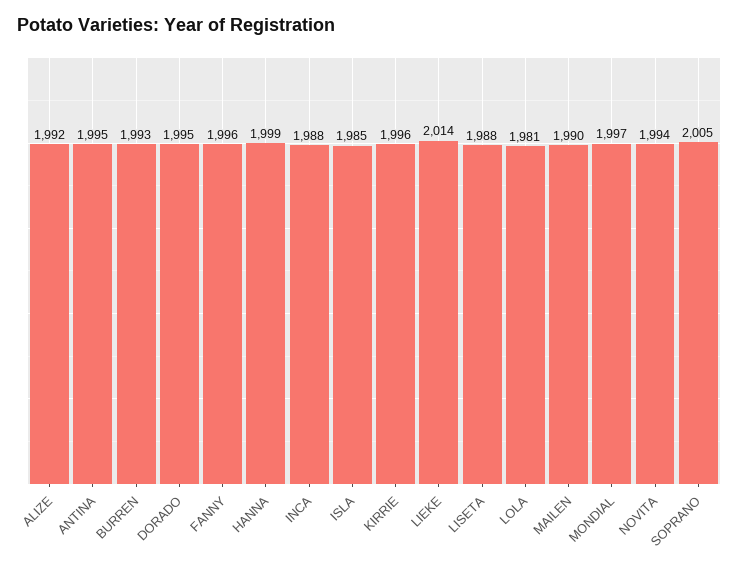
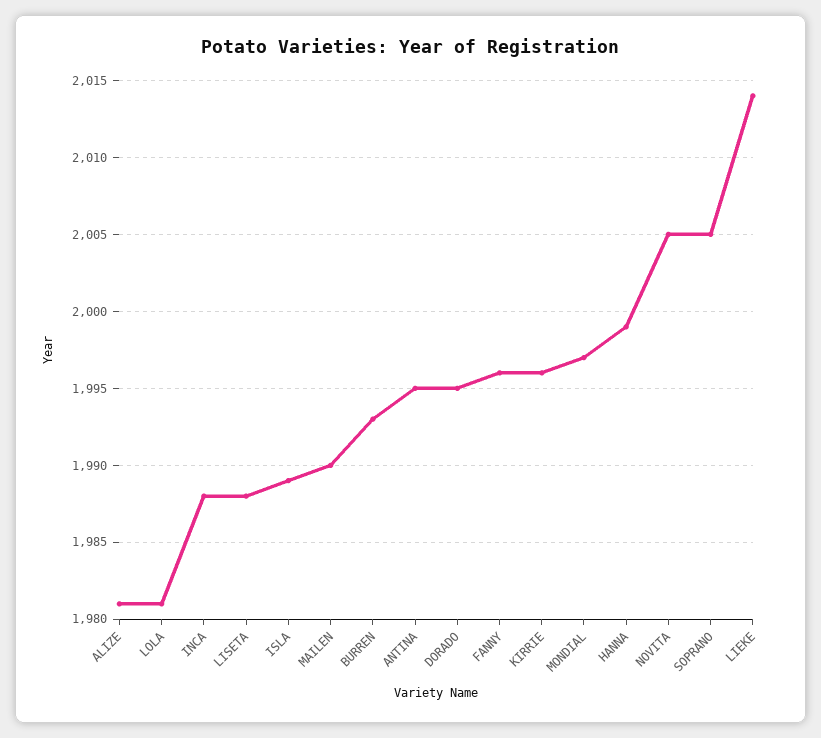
ALIZE: 1992 -> 1981
ISLA: 1985 -> 1989
NOVITA: 1994 -> 2005

